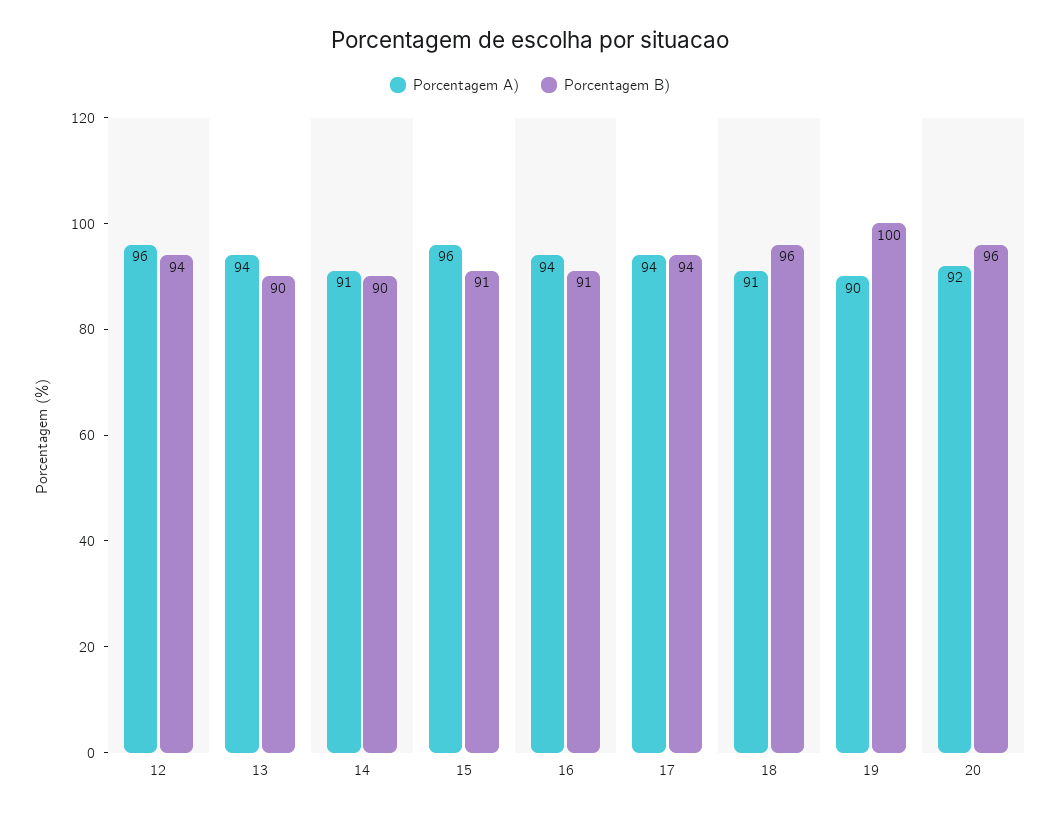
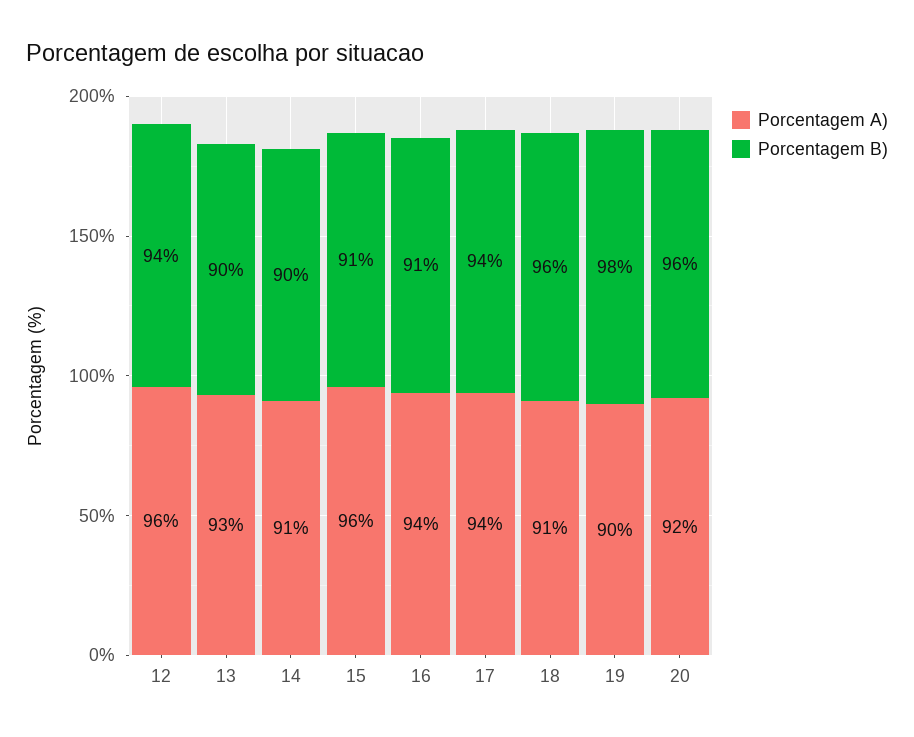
Porcentagem A), 13: 94 -> 93
Porcentagem B), 19: 100 -> 98

